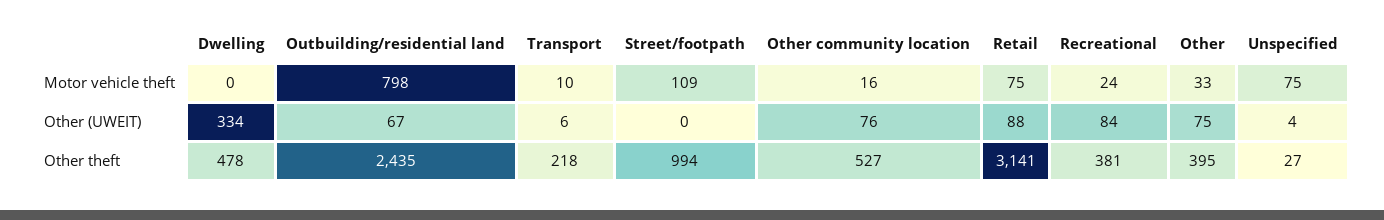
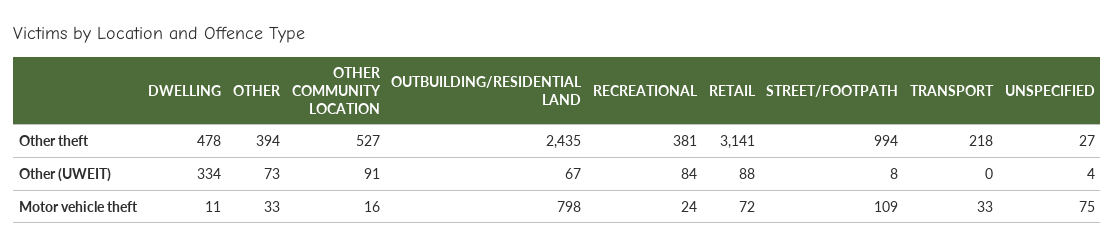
Dwelling, Motor vehicle theft: 0 -> 11
Transport, Motor vehicle theft: 10 -> 33
Retail, Motor vehicle theft: 75 -> 72
Transport, Other (UWEIT): 6 -> 0
Street/footpath, Other (UWEIT): 0 -> 8
Other community location, Other (UWEIT): 76 -> 91
Other, Other (UWEIT): 75 -> 73
Other, Other theft: 395 -> 394

